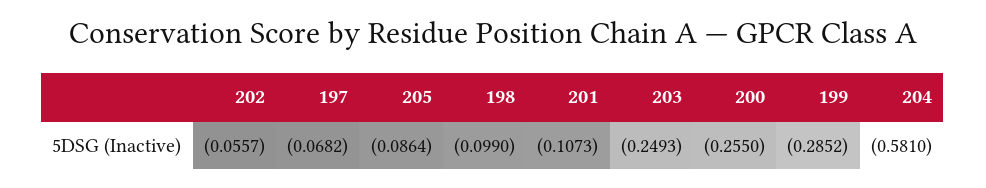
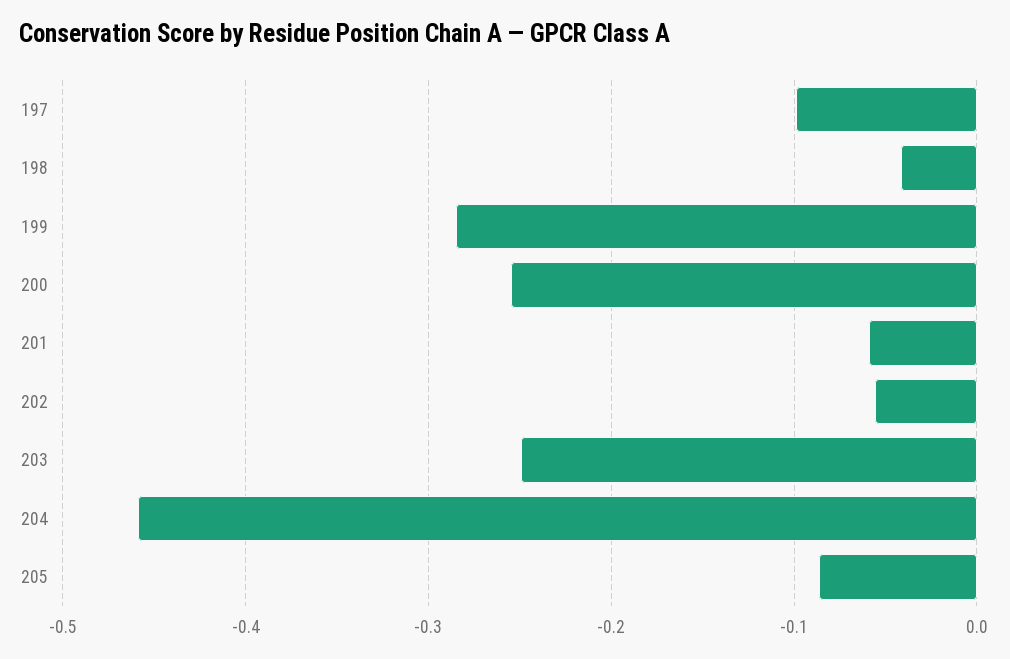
197: -0.0682 -> -0.1
198: -0.099 -> -0.04
201: -0.1073 -> -0.06
204: -0.581 -> -0.46

